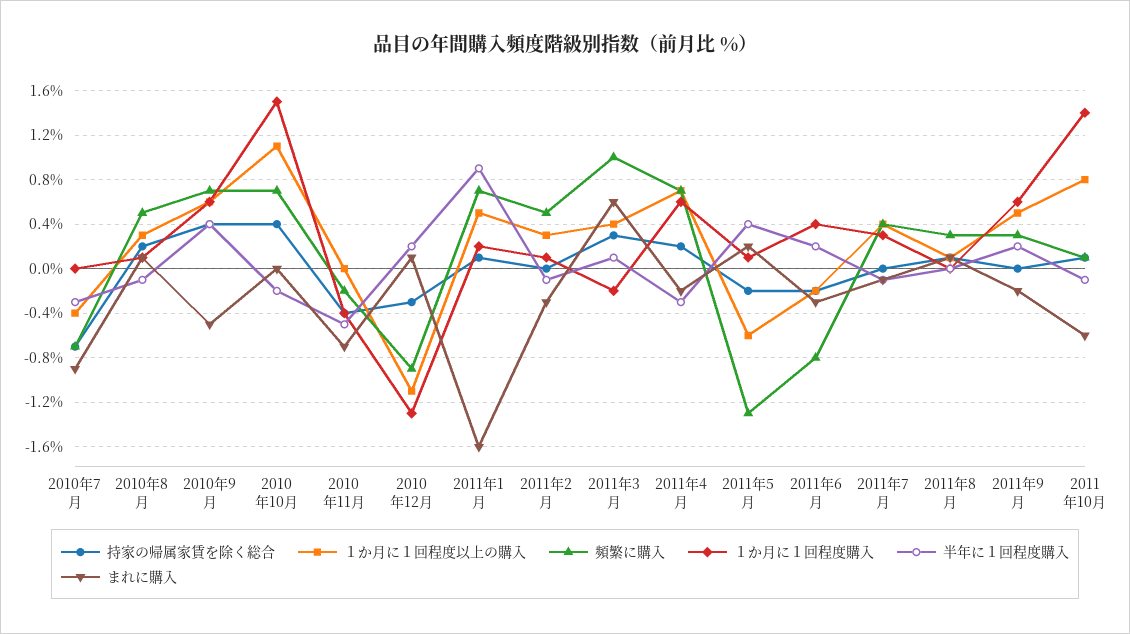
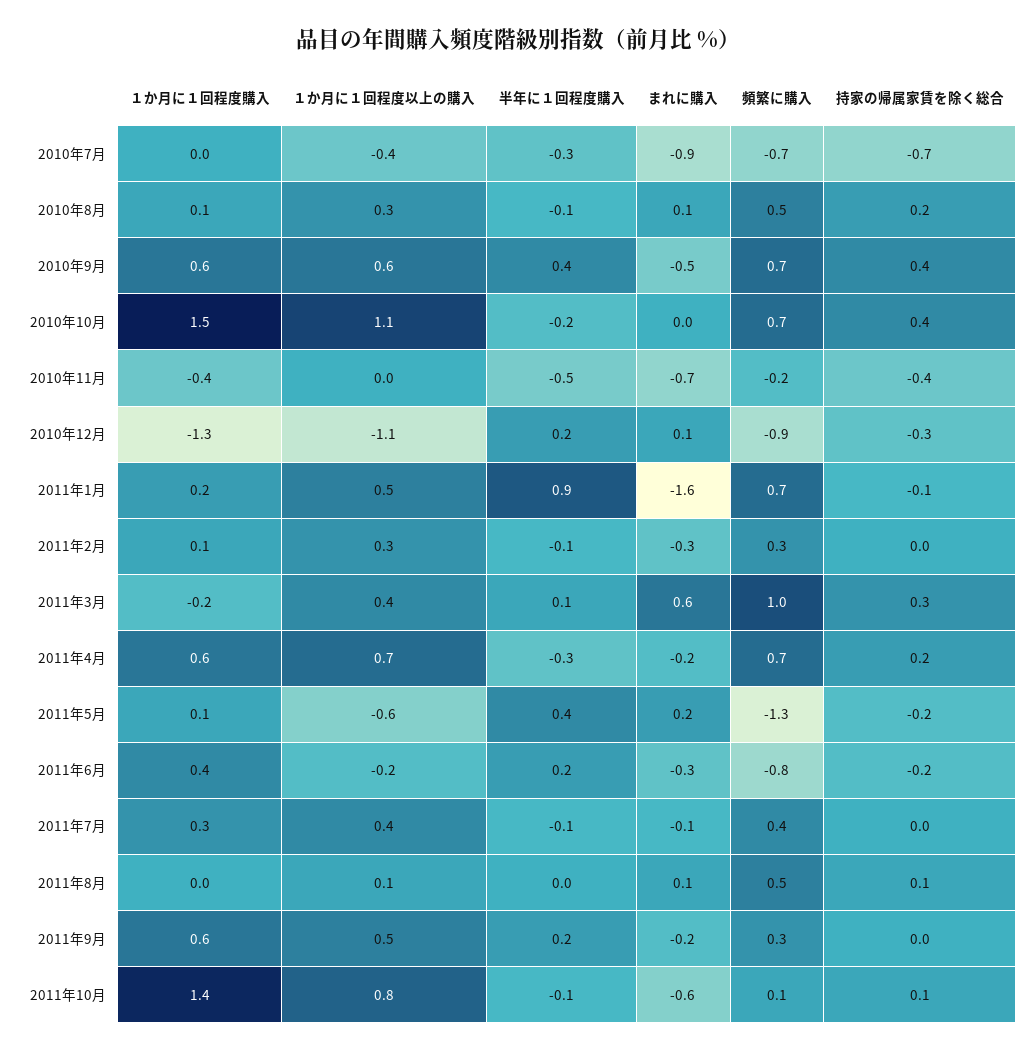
持家の帰属家賃を除く総合, 2011年1月: 0.1 -> -0.1
頻繁に購入, 2011年2月: 0.5 -> 0.3
頻繁に購入, 2011年8月: 0.3 -> 0.5

